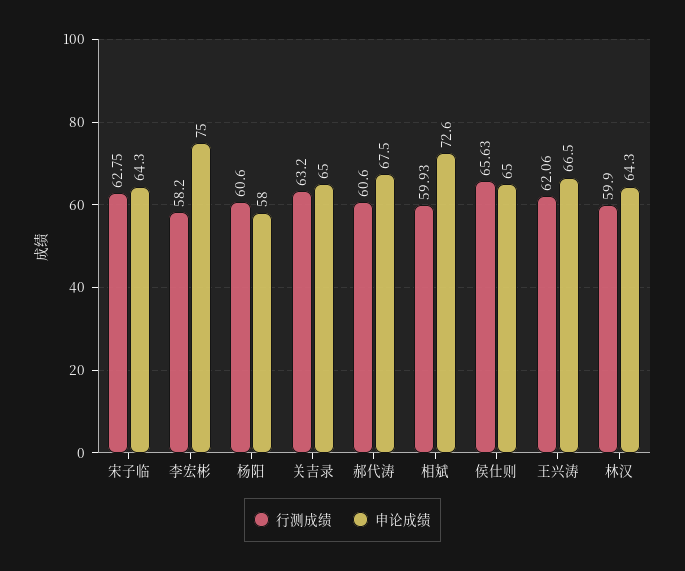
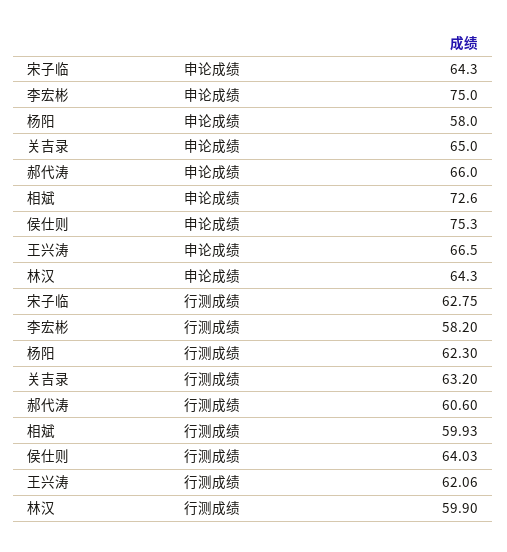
行测成绩, 杨阳: 60.6 -> 62.3
申论成绩, 郝代涛: 67.5 -> 66
行测成绩, 侯仕则: 65.63 -> 64.03
申论成绩, 侯仕则: 65 -> 75.3

